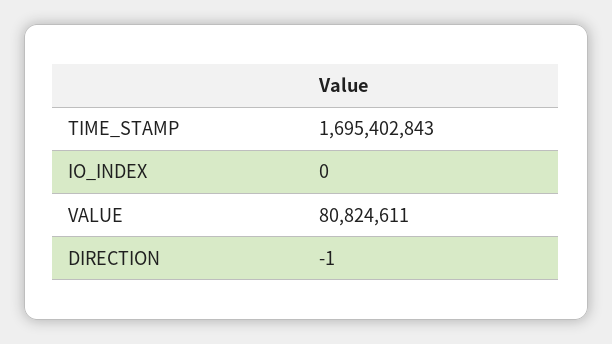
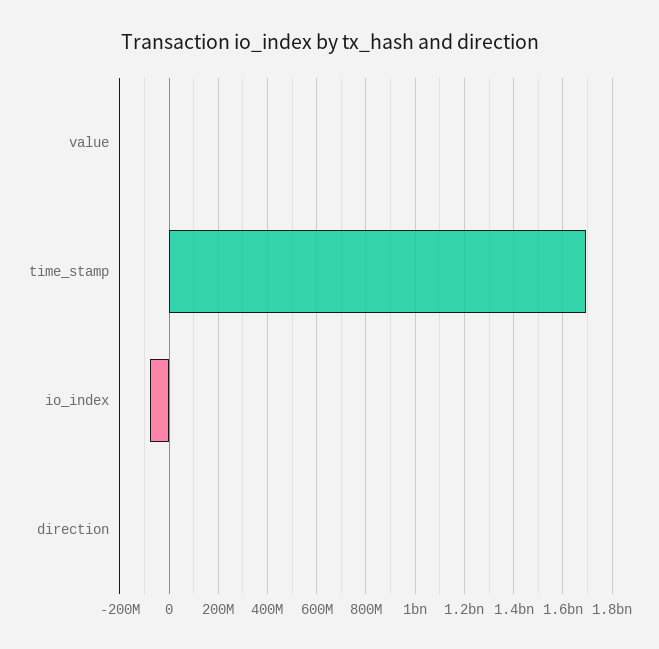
IO_INDEX: 0 -> -75000000
VALUE: 80824611 -> 0

